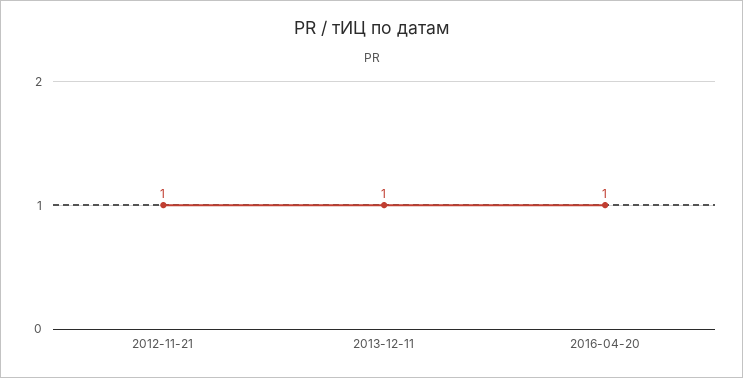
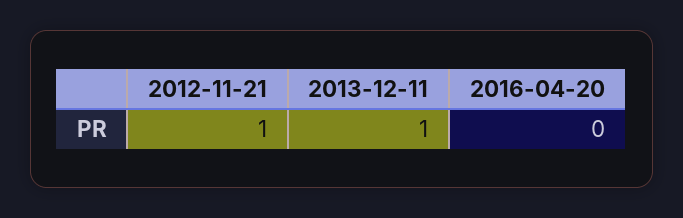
2016-04-20: 1 -> 0

